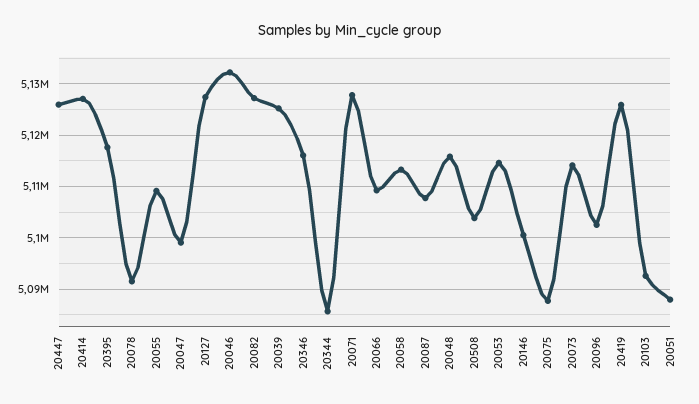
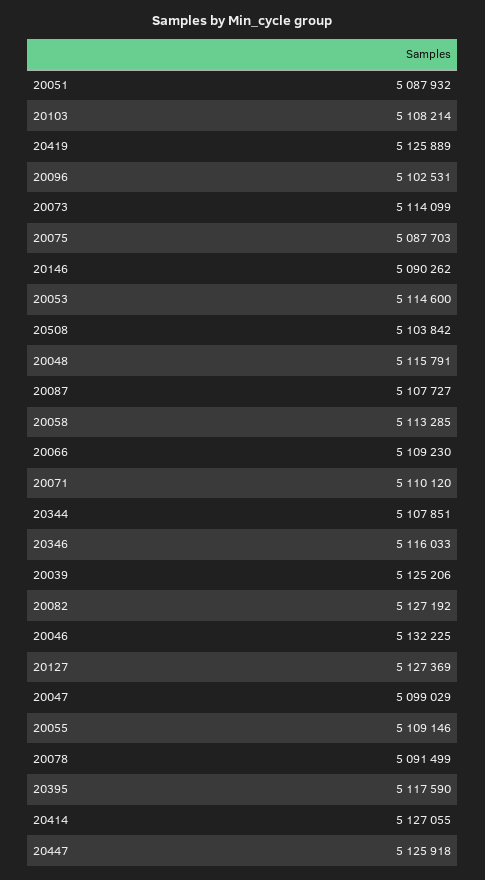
20344: 5086000 -> 5107851
20071: 5128000 -> 5110120
20146: 5100000 -> 5090262
20103: 5092000 -> 5108214

